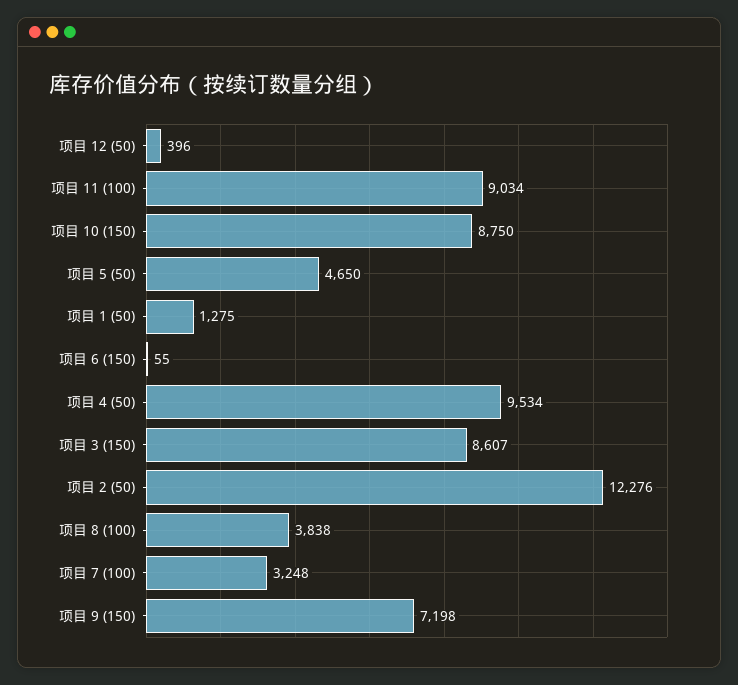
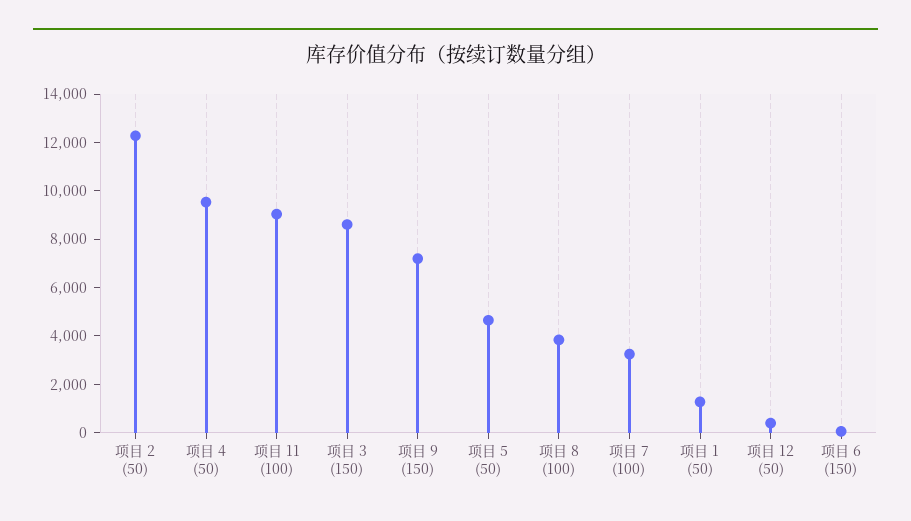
项目 10 (150): 8750 -> none

